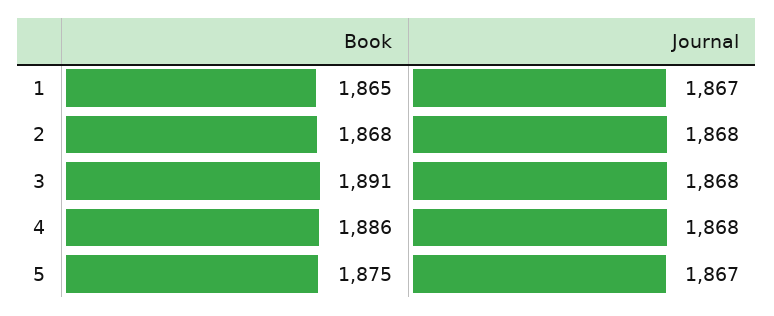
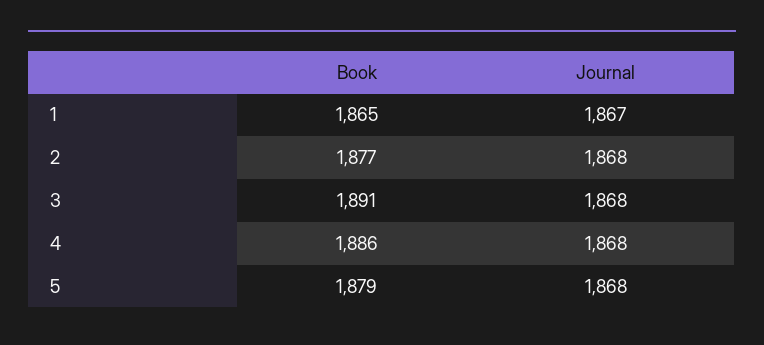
Book, 2: 1868 -> 1877
Book, 5: 1875 -> 1879
Journal, 5: 1867 -> 1868

